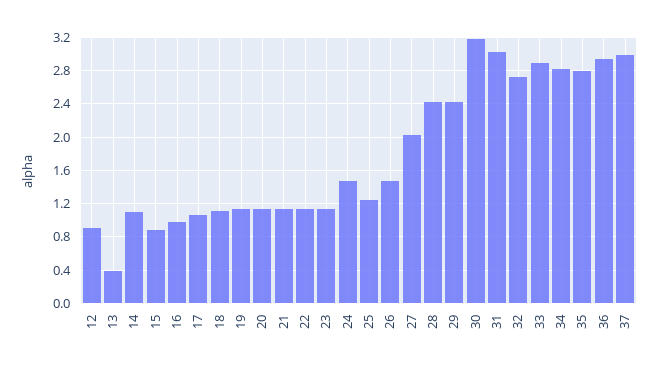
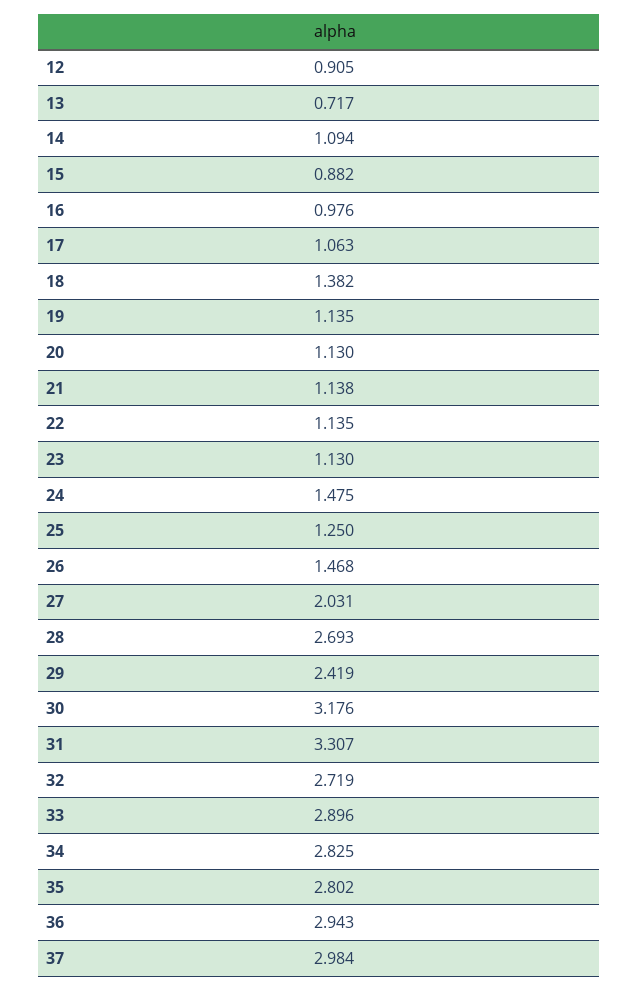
13: 0.4 -> 0.717
18: 1.1 -> 1.382
28: 2.4 -> 2.693
31: 3 -> 3.307

